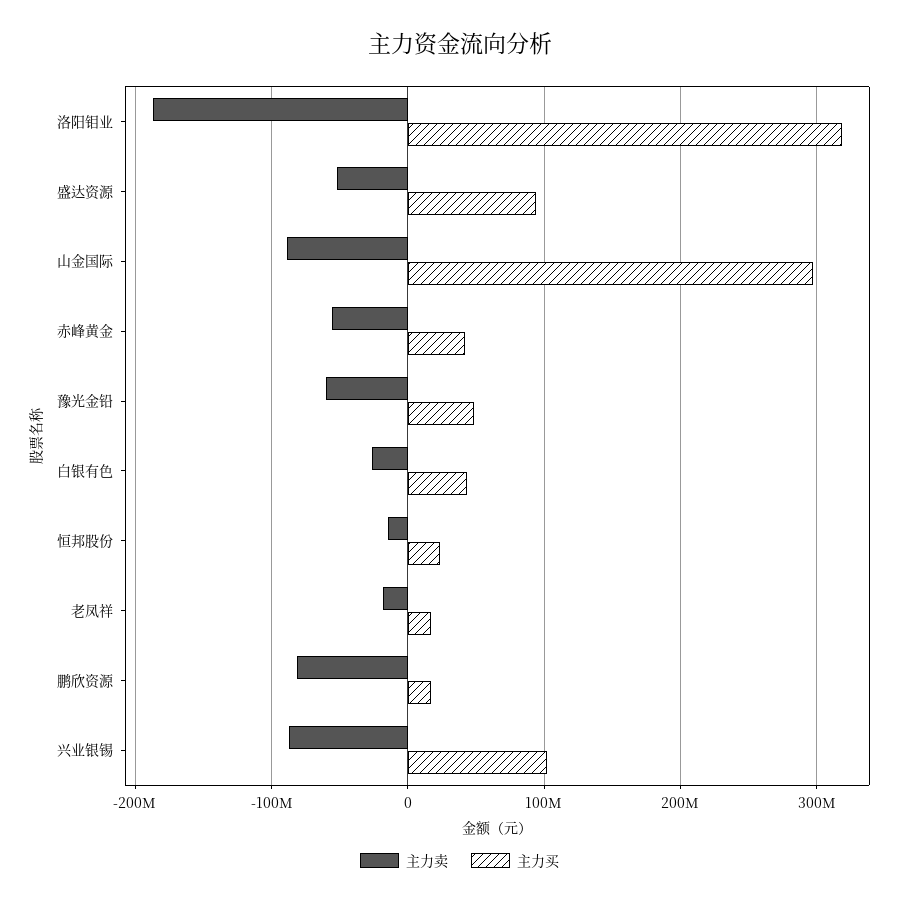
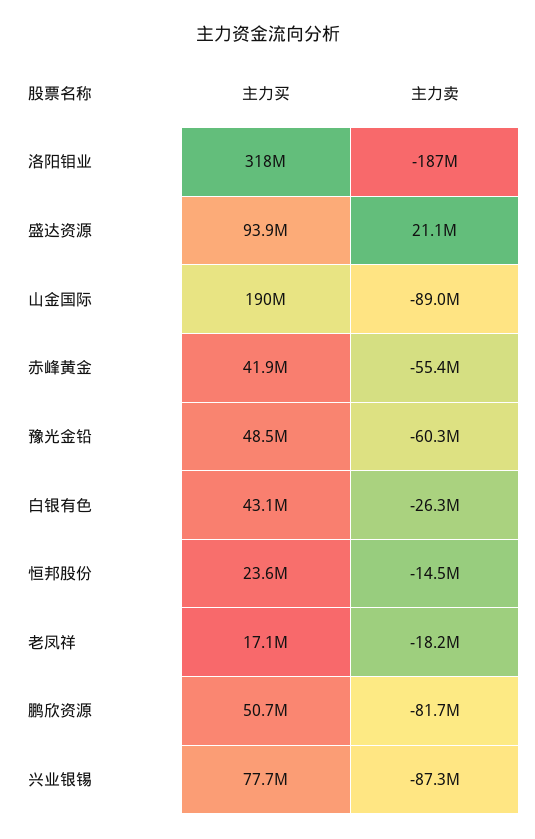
主力卖, 盛达资源: -50000000 -> 21100000
主力买, 山金国际: 300000000 -> 190000000
主力买, 鹏欣资源: 20000000 -> 50700000
主力买, 兴业银锡: 100000000 -> 77700000

